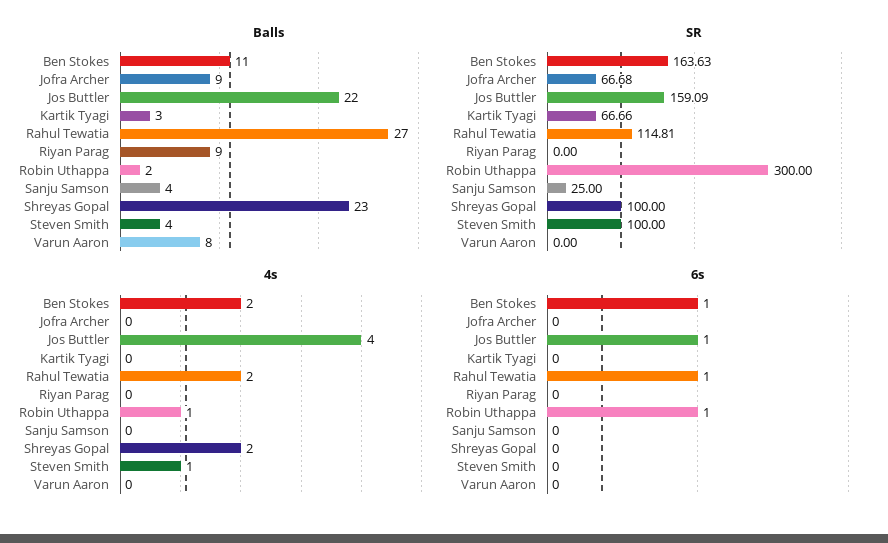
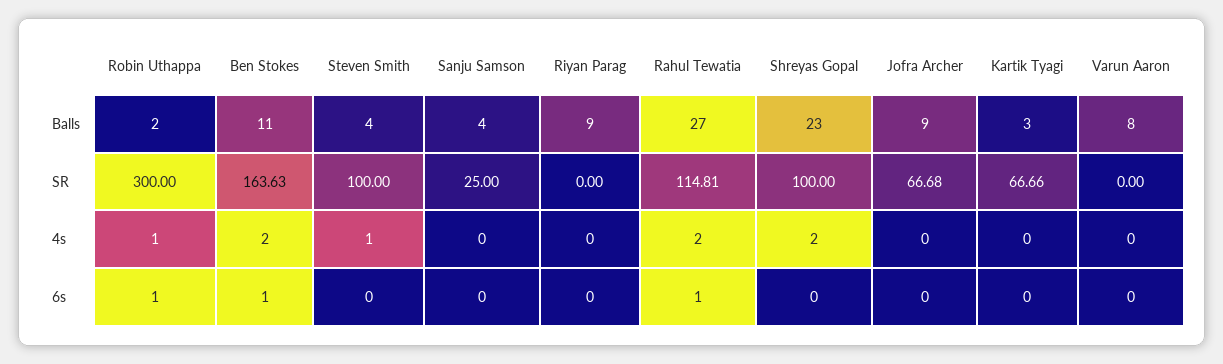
Balls, Jos Buttler: 22 -> none
SR, Jos Buttler: 159.09 -> none
4s, Jos Buttler: 4 -> none
6s, Jos Buttler: 1 -> none

